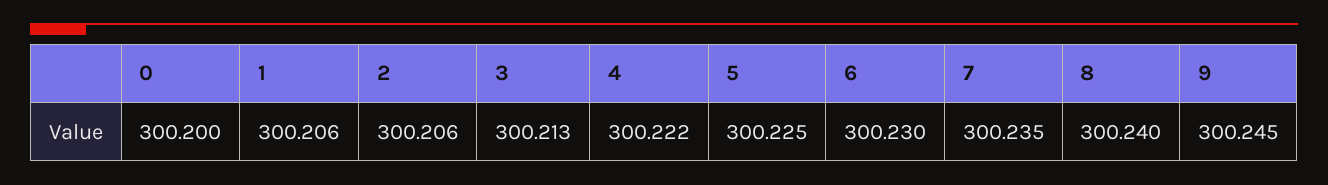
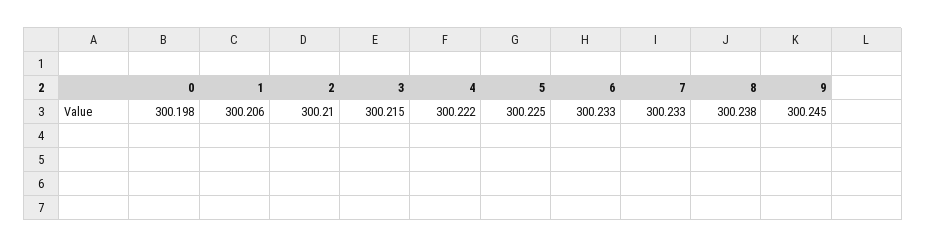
0: 300.2 -> 300.198
2: 300.206 -> 300.21
3: 300.213 -> 300.215
6: 300.23 -> 300.233
7: 300.235 -> 300.233
8: 300.24 -> 300.238

